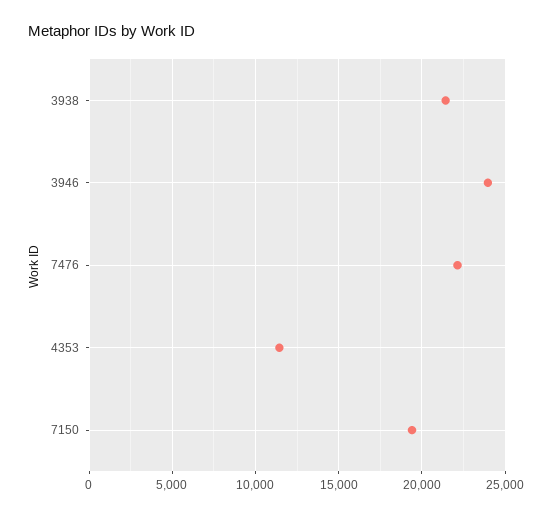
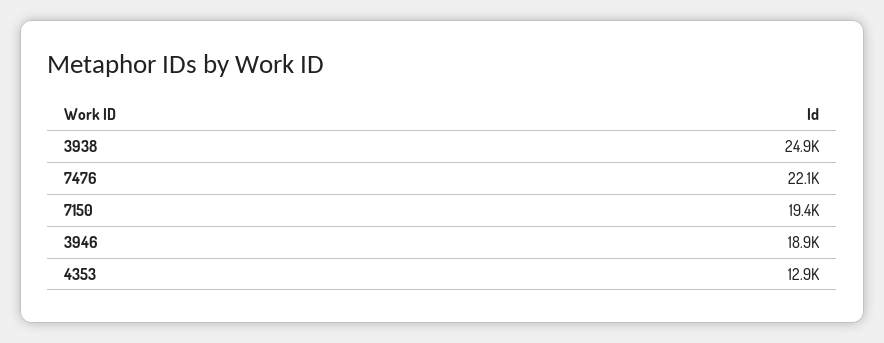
3938: 21500 -> 24900
3946: 24000 -> 18900
4353: 11500 -> 12900

